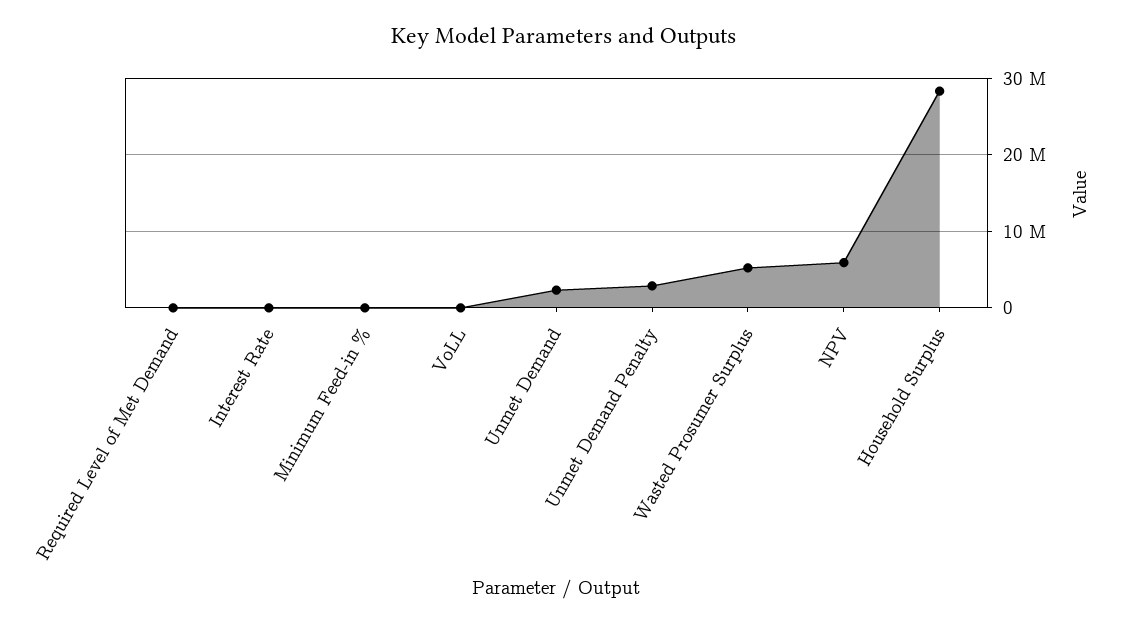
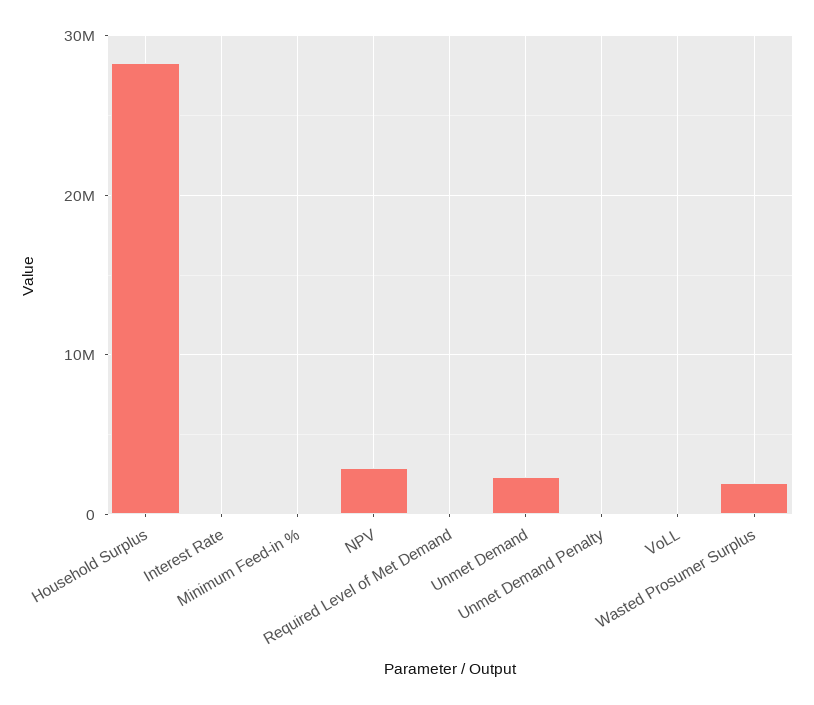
Unmet Demand Penalty: 3000000 -> 0
Wasted Prosumer Surplus: 5000000 -> 2000000
NPV: 6000000 -> 3000000

